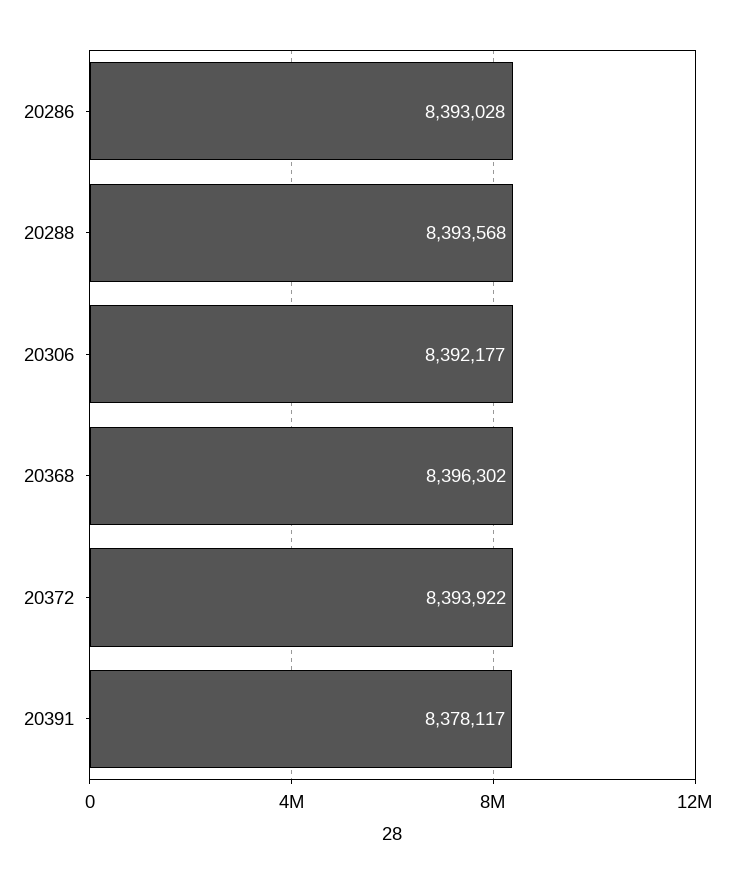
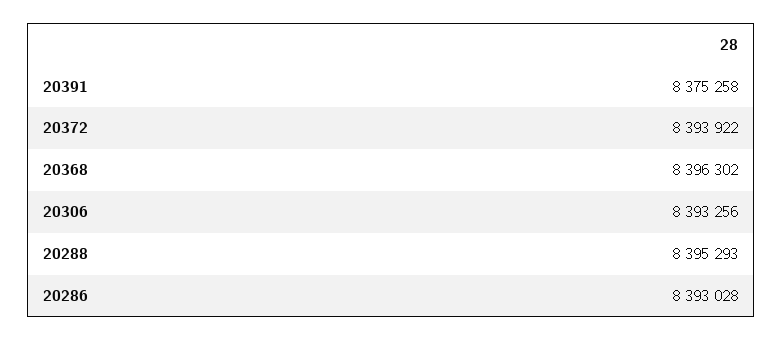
20288: 8393568 -> 8395293
20306: 8392177 -> 8393256
20391: 8378117 -> 8375258

